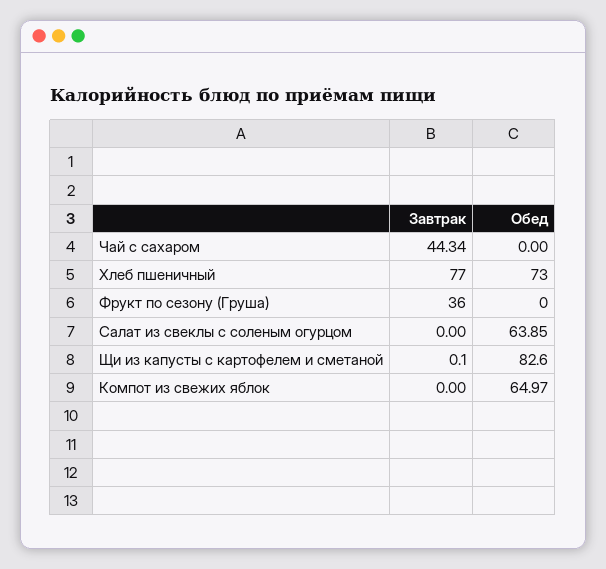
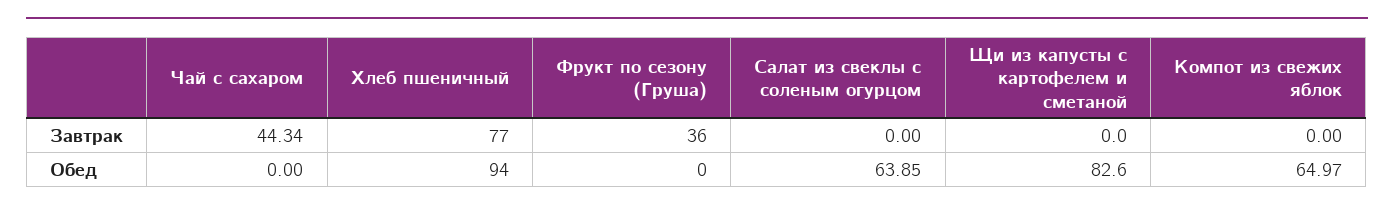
Обед, Хлеб пшеничный: 73 -> 94
Завтрак, Щи из капусты с картофелем и сметаной: 0.1 -> 0

